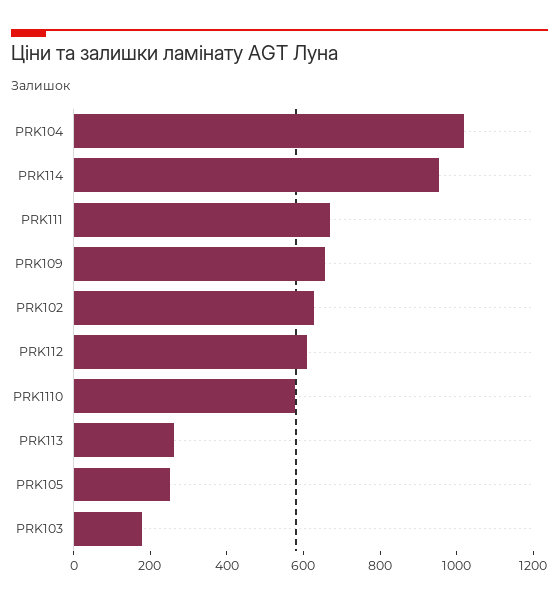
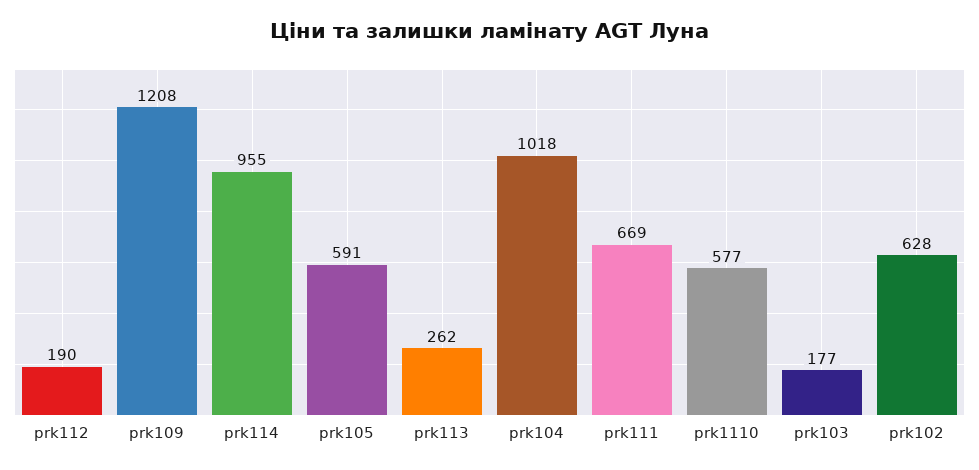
PRK109: 650 -> 1208
PRK112: 600 -> 190
PRK105: 250 -> 591

